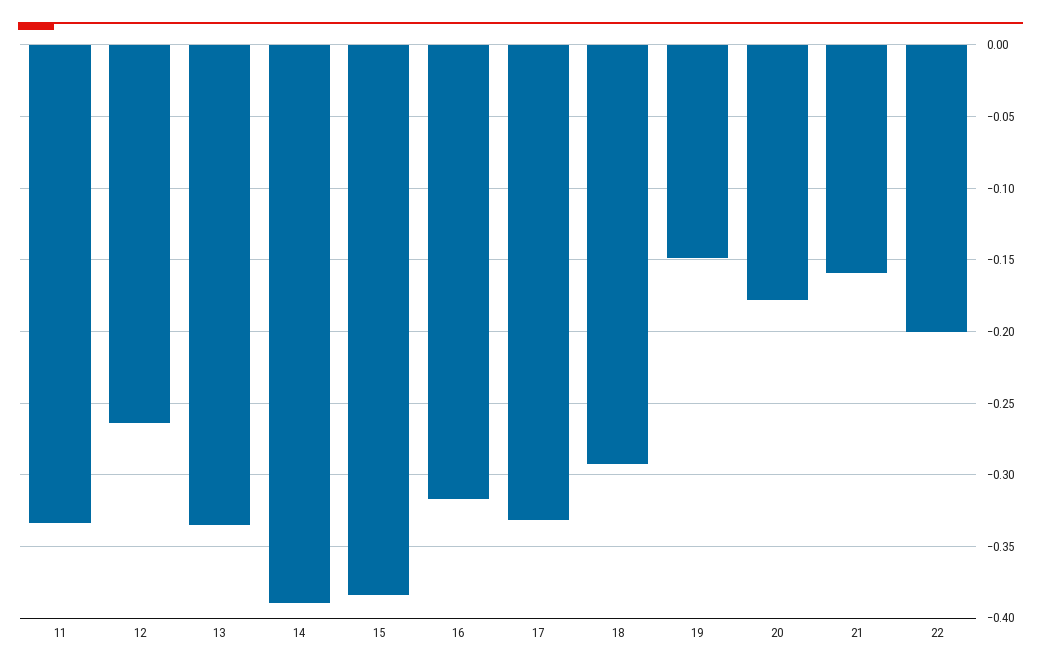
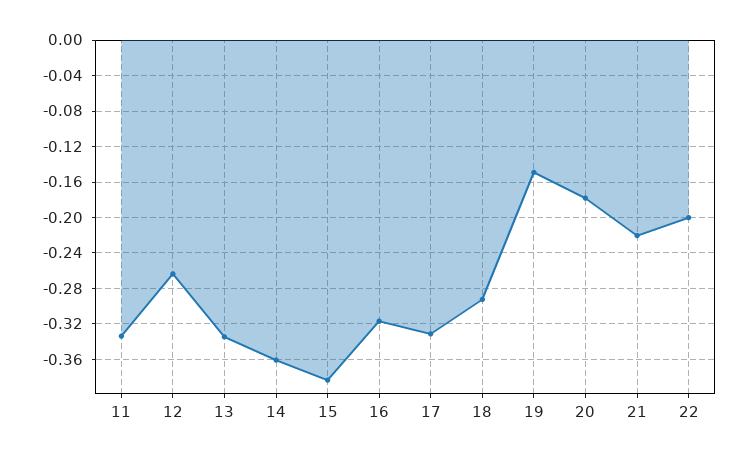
14: -0.39 -> -0.36
21: -0.16 -> -0.22

